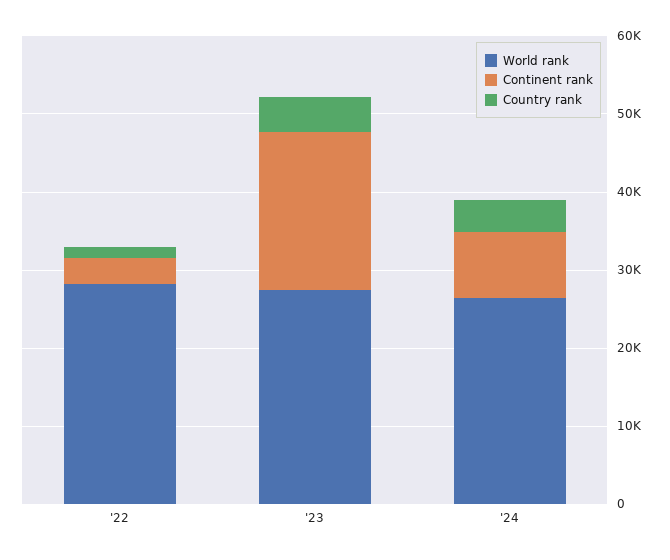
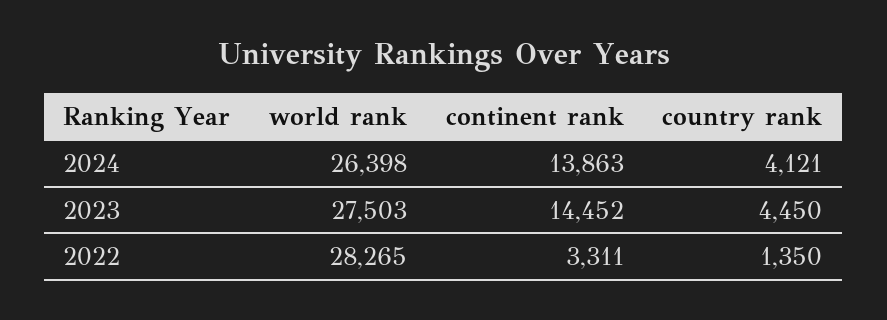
Continent rank, '23: 20000 -> 14452
Continent rank, '24: 8000 -> 13863

